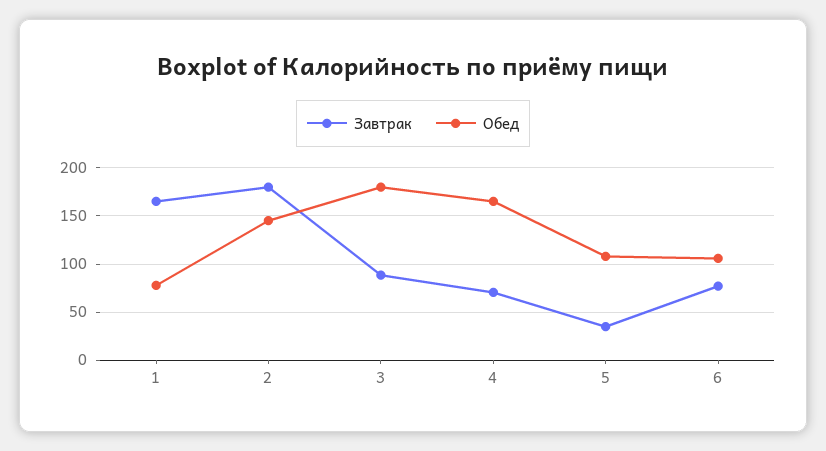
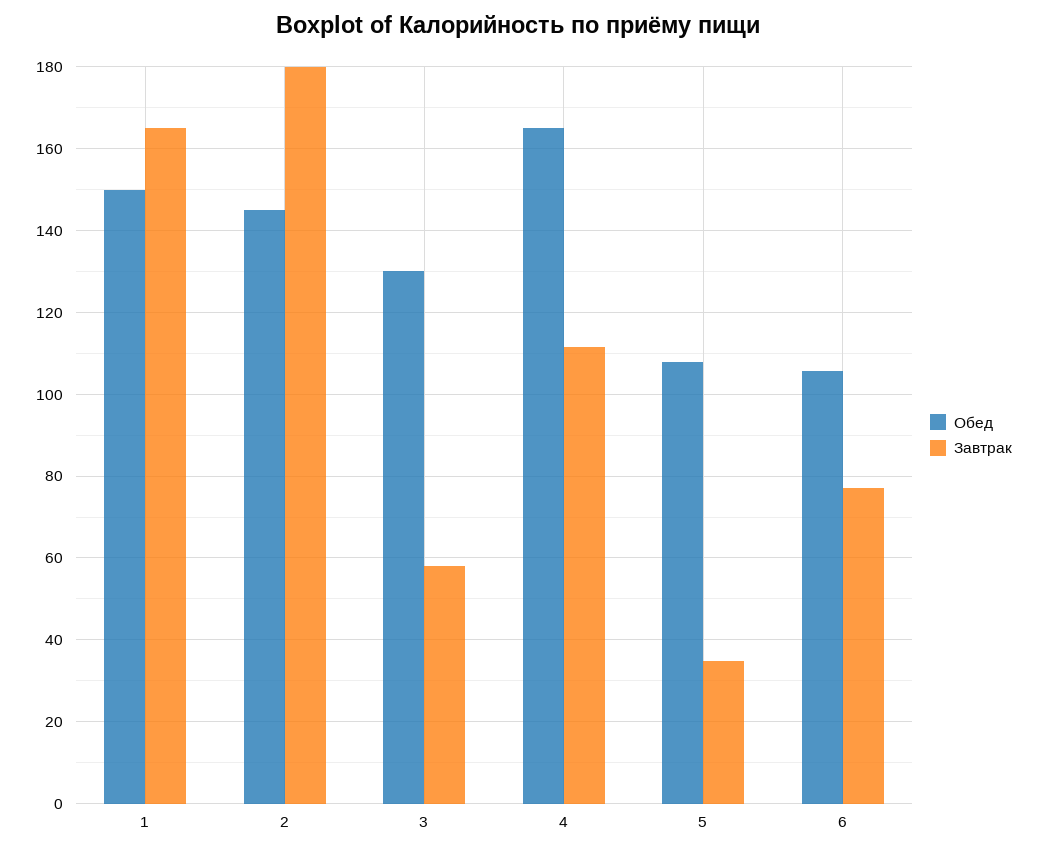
Обед, 1: 80 -> 150
Завтрак, 3: 90 -> 58
Обед, 3: 180 -> 130
Завтрак, 4: 70 -> 112

